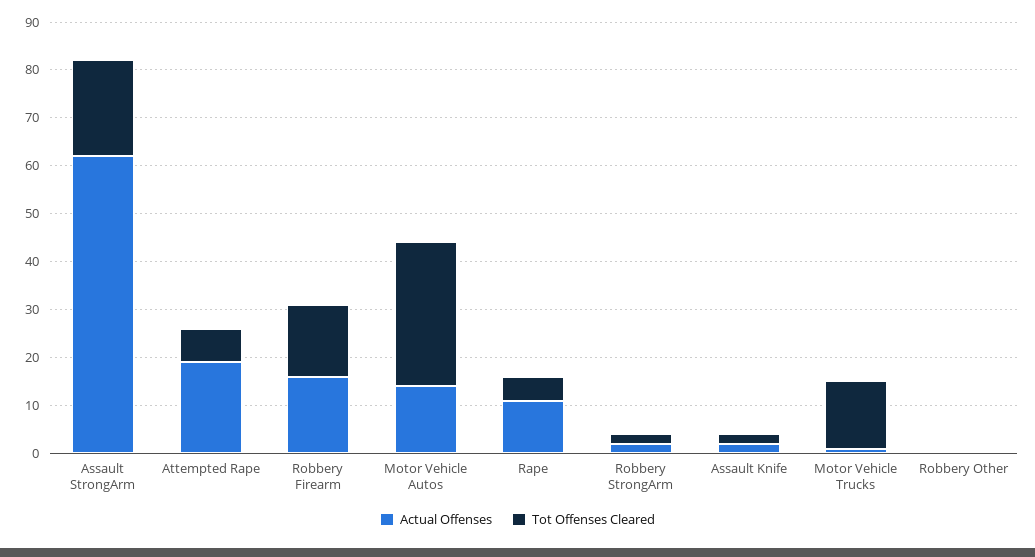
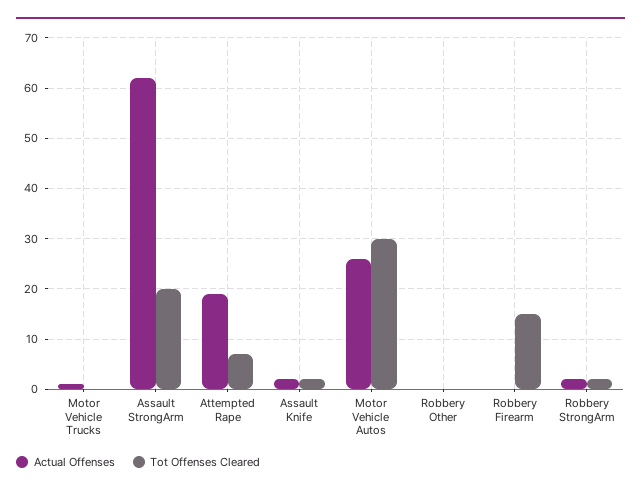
Actual Offenses, Robbery Firearm: 15 -> 0
Actual Offenses, Motor Vehicle Autos: 15 -> 25
Actual Offenses, Rape: 10 -> none
Tot Offenses Cleared, Rape: 5 -> none
Tot Offenses Cleared, Motor Vehicle Trucks: 15 -> 0

